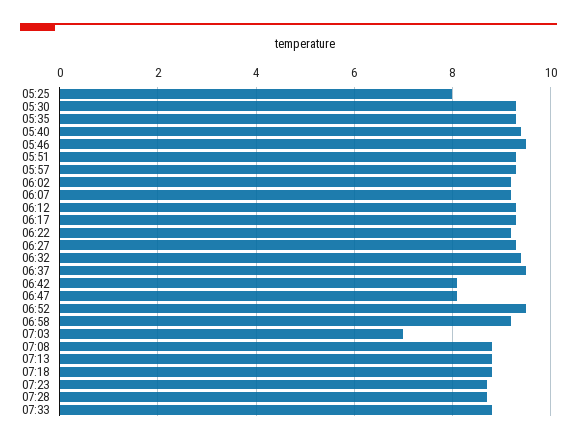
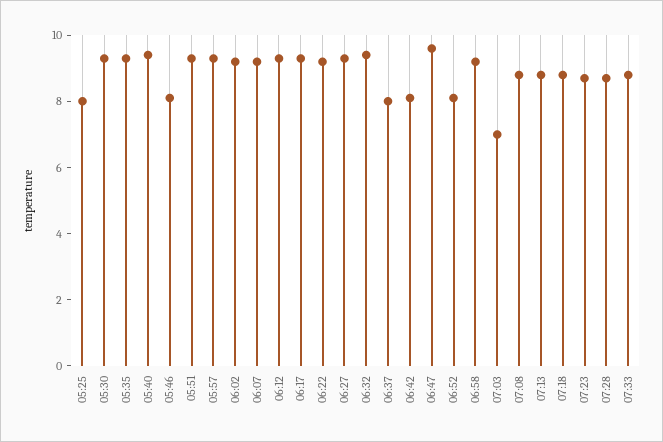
05:46: 9.5 -> 8
06:37: 9.5 -> 8
06:47: 8 -> 9.5
06:52: 9.5 -> 8

